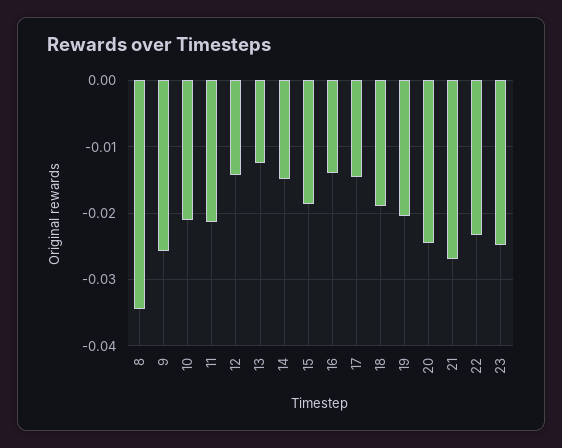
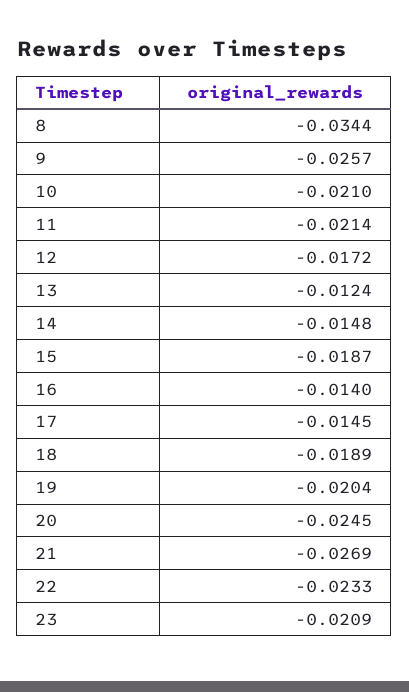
12: -0.014 -> -0.0172
23: -0.025 -> -0.0209

